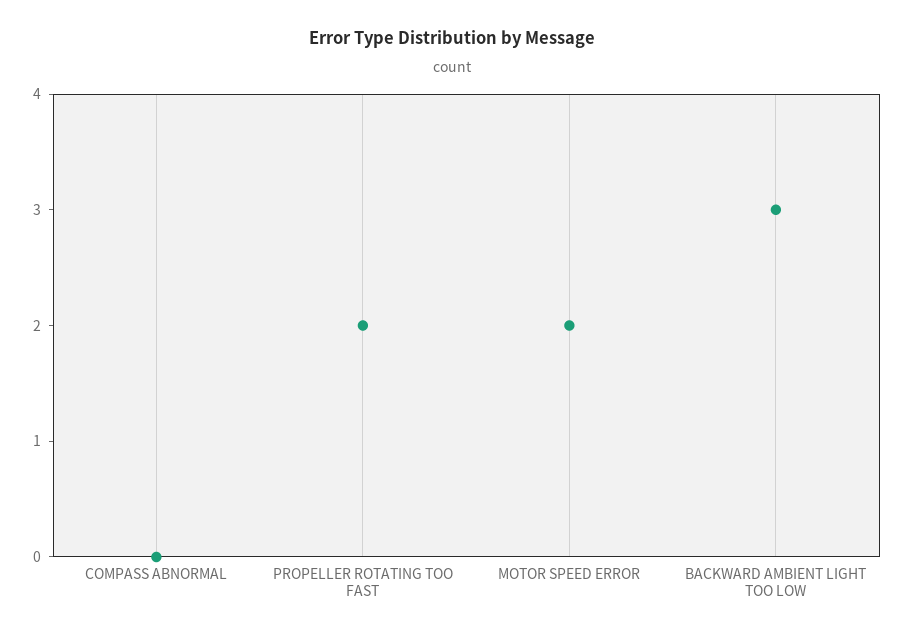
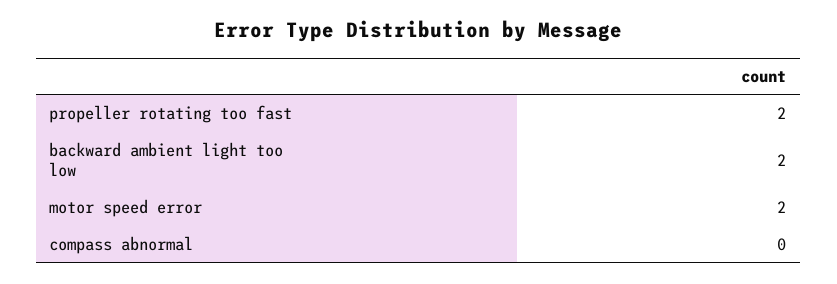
BACKWARD AMBIENT LIGHT TOO LOW: 3 -> 2

